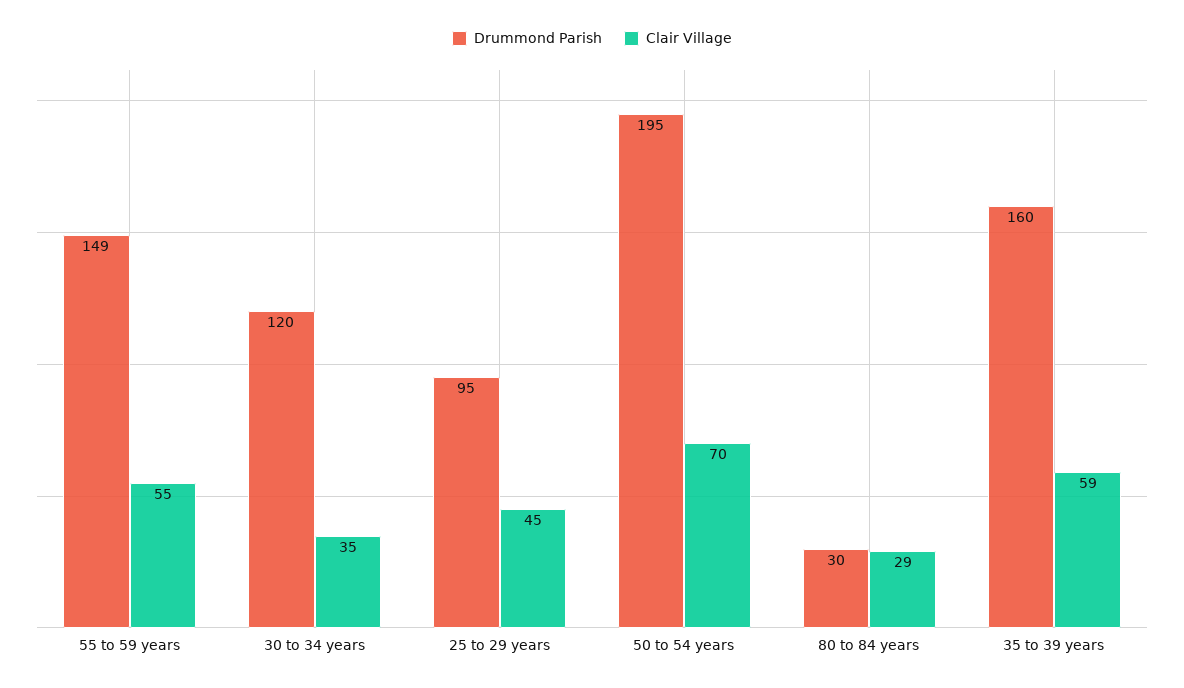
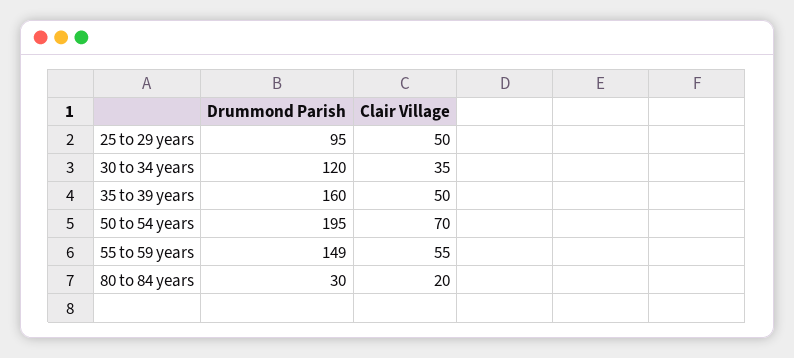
Clair Village, 25 to 29 years: 45 -> 50
Clair Village, 80 to 84 years: 29 -> 20
Clair Village, 35 to 39 years: 59 -> 50

